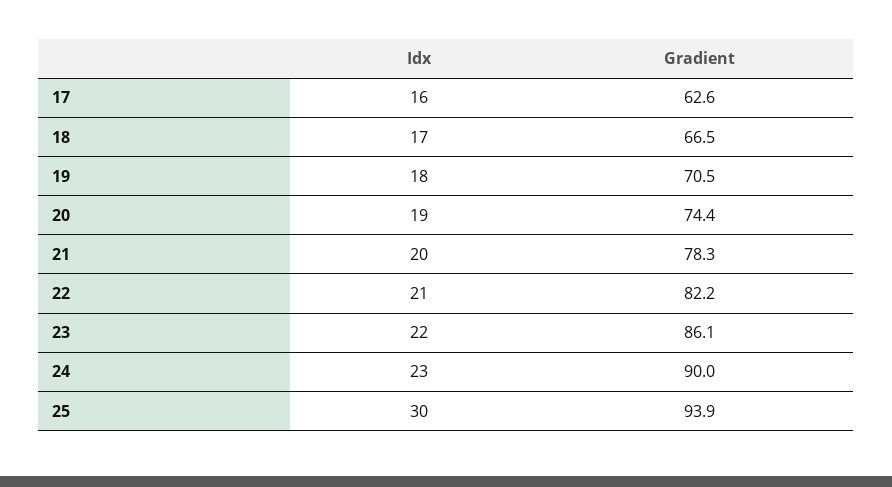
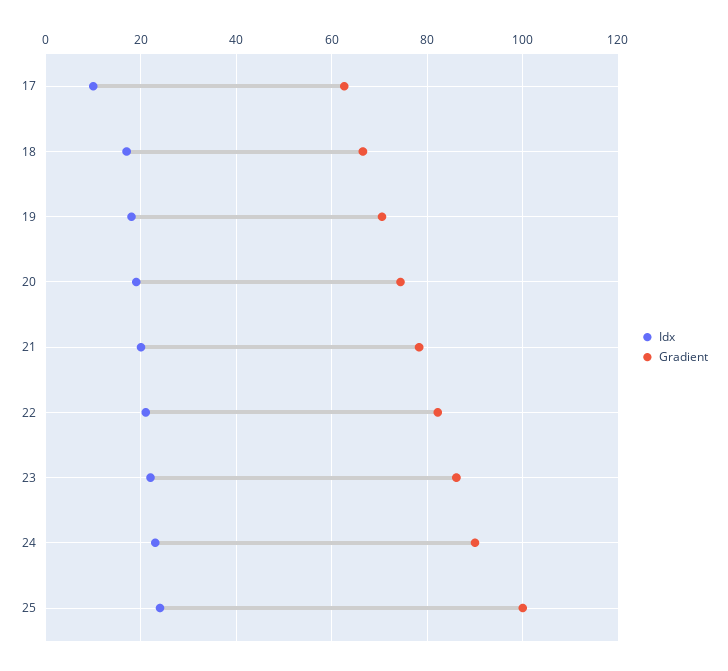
Idx, 17: 16 -> 10
Idx, 25: 30 -> 24
Gradient, 25: 93.9 -> 100

